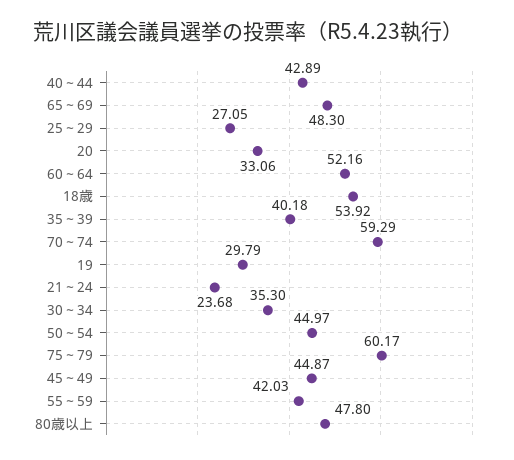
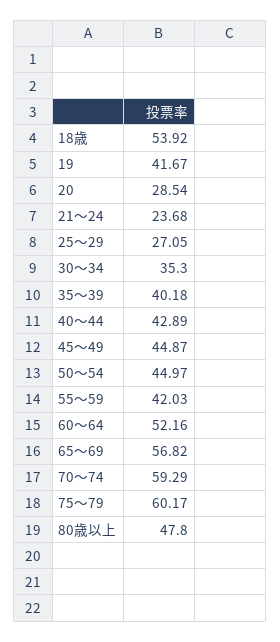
65～69: 48.3 -> 56.82
20: 33.06 -> 28.54
19: 29.79 -> 41.67

